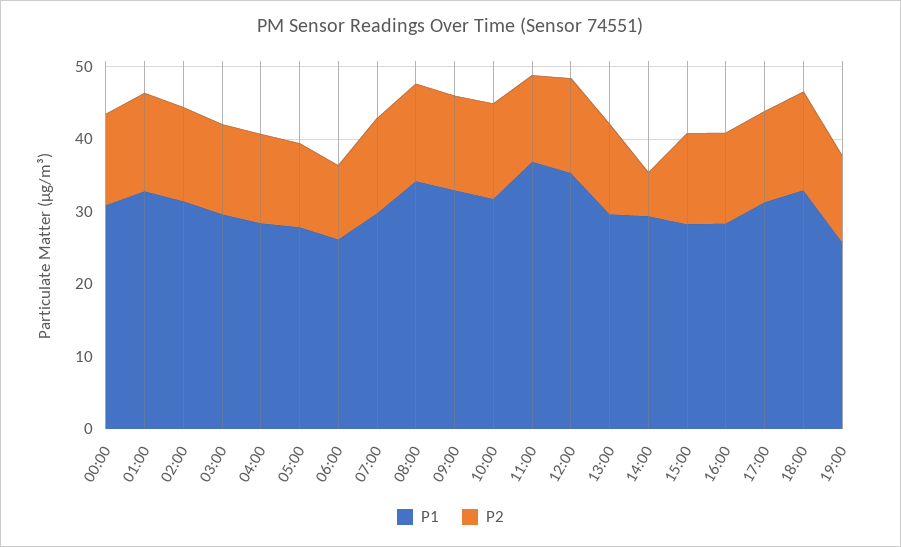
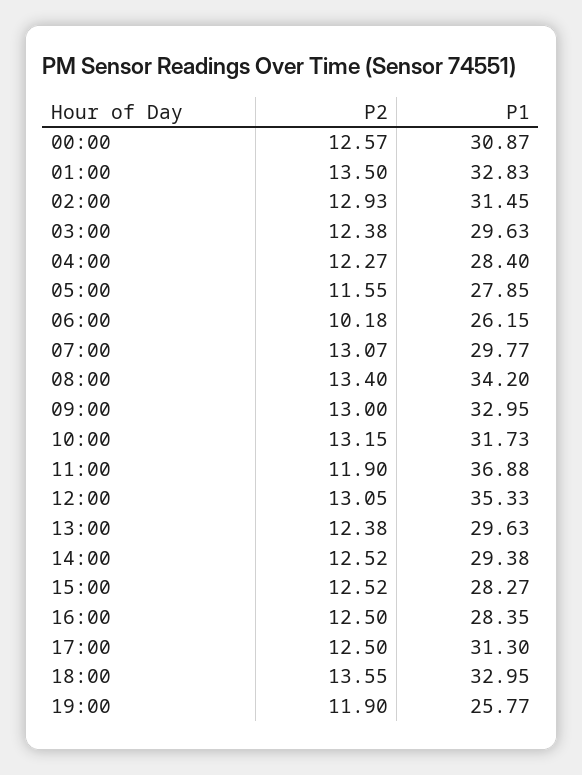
P2, 14:00: 6 -> 12.52

